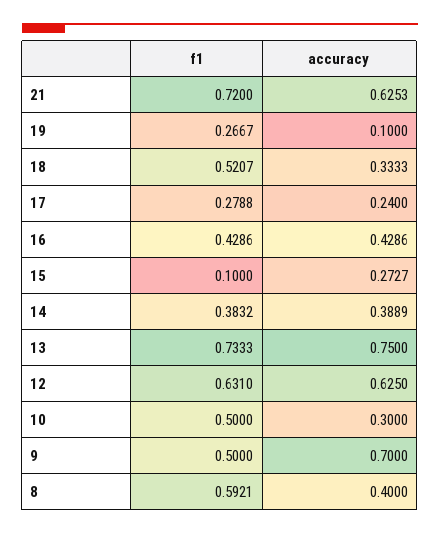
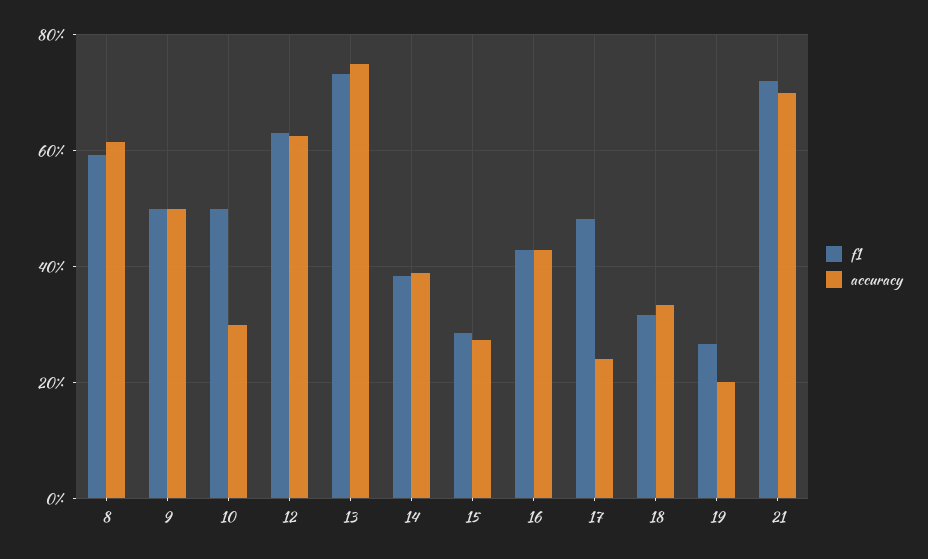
accuracy, 21: 0.6253 -> 0.7
accuracy, 19: 0.1 -> 0.2
f1, 18: 0.5207 -> 0.32
f1, 17: 0.2788 -> 0.48
f1, 15: 0.1 -> 0.28
accuracy, 9: 0.7 -> 0.5
accuracy, 8: 0.4 -> 0.62

